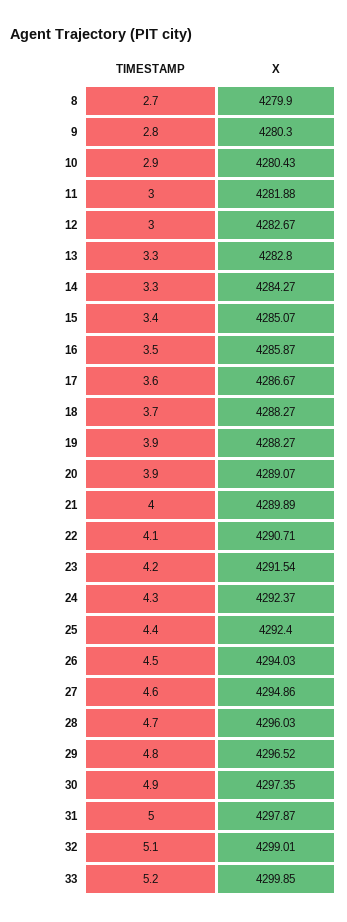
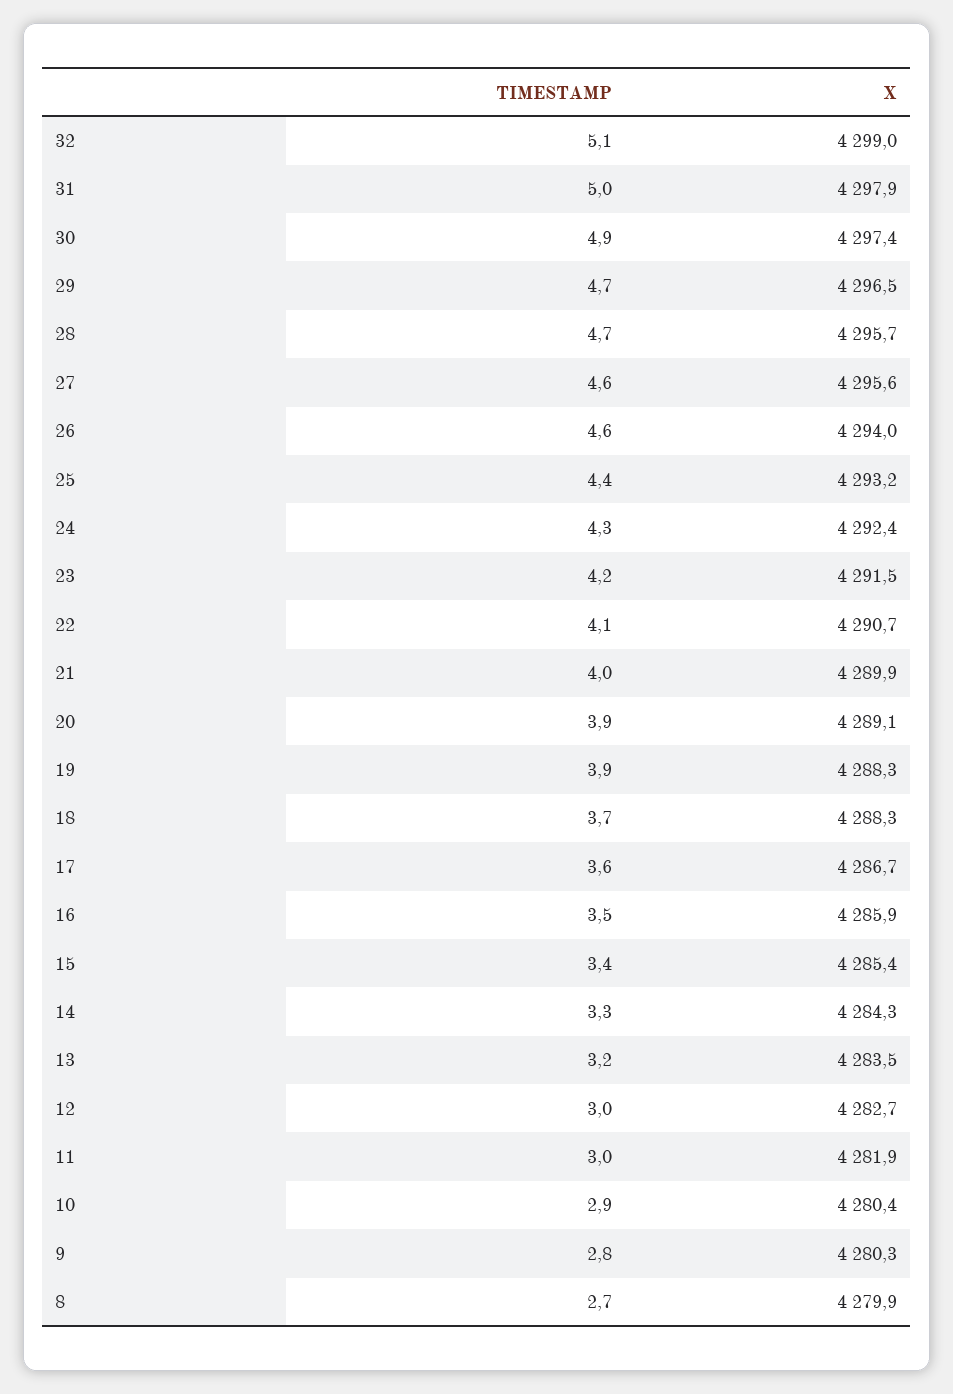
TIMESTAMP, 13: 3.3 -> 3.2
X, 13: 4282.8 -> 4283.5
X, 15: 4285.07 -> 4285.4
X, 25: 4292.4 -> 4293.2
TIMESTAMP, 26: 4.5 -> 4.6
X, 27: 4294.86 -> 4295.6
X, 28: 4296.03 -> 4295.7
TIMESTAMP, 29: 4.8 -> 4.7
TIMESTAMP, 33: 5.2 -> none
X, 33: 4299.85 -> none

